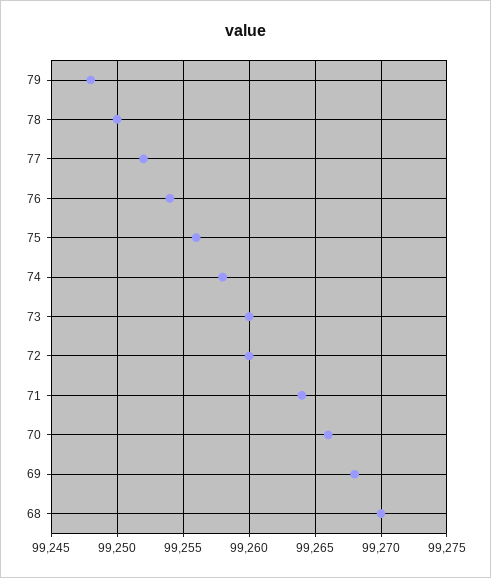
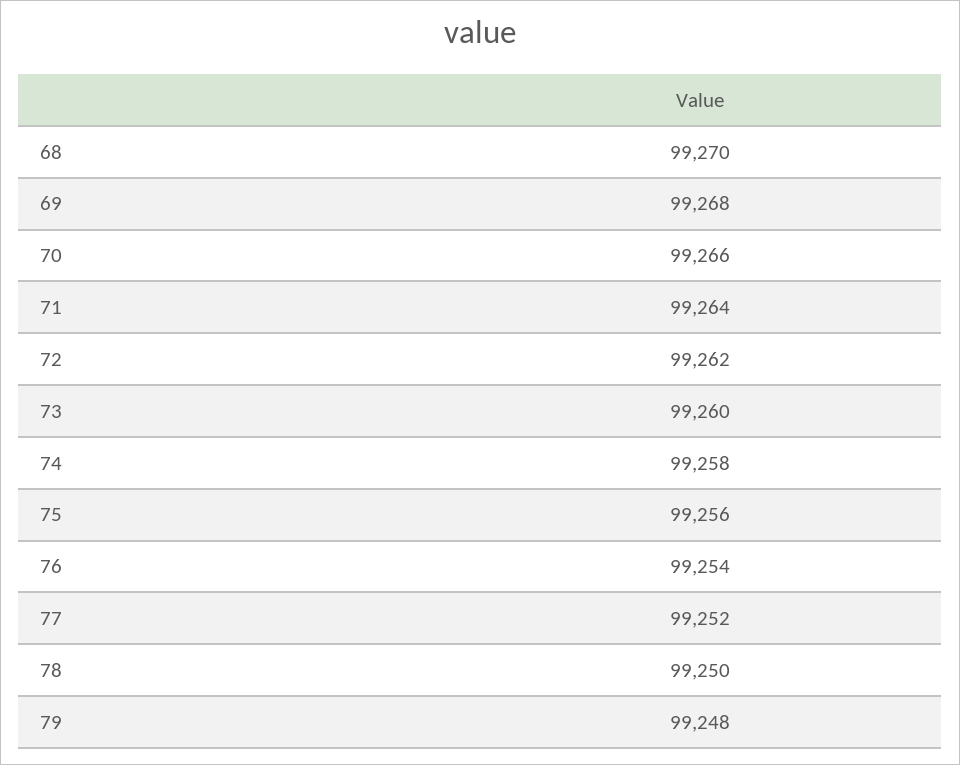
72: 99260 -> 99262

